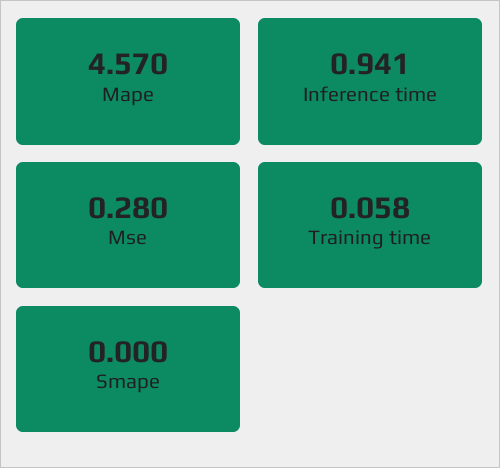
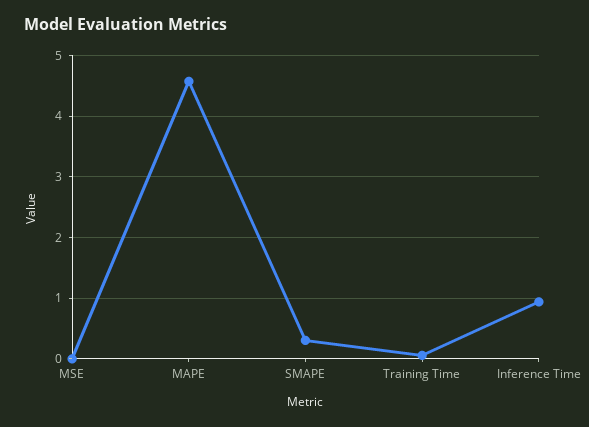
Mse: 0.28 -> 0
Smape: 0 -> 0.3

